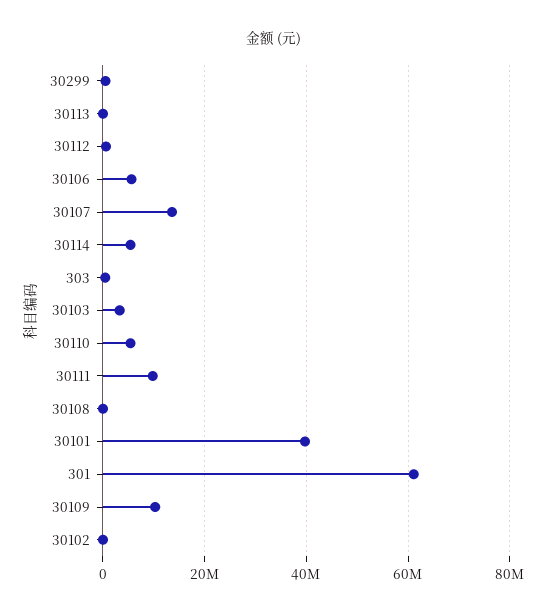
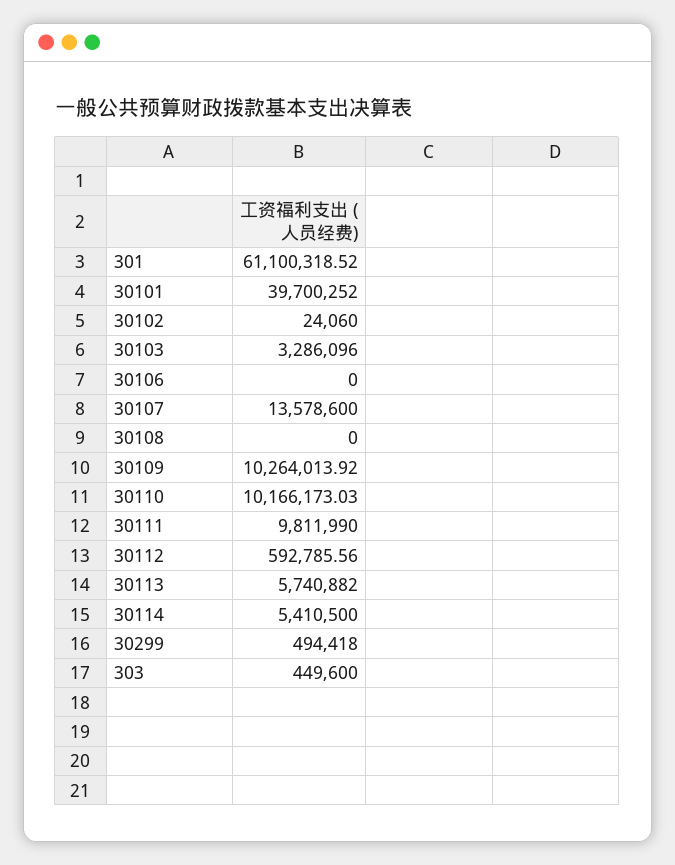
30113: 0 -> 5740882
30106: 6000000 -> 0
30110: 6000000 -> 10166173.03

